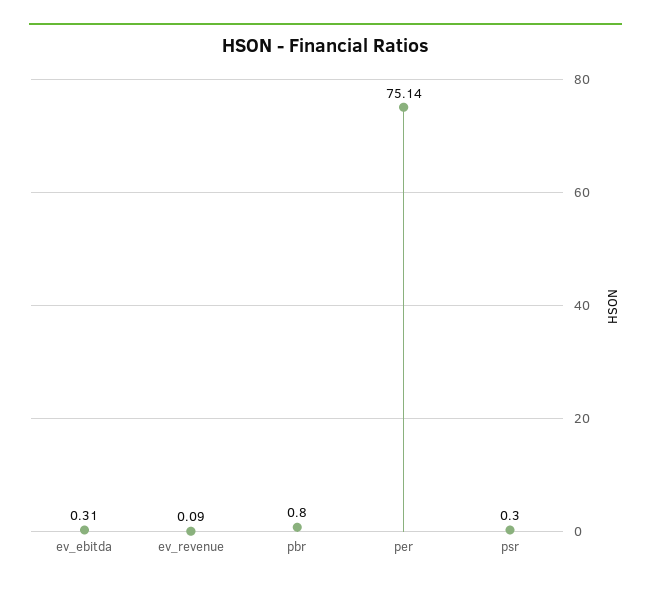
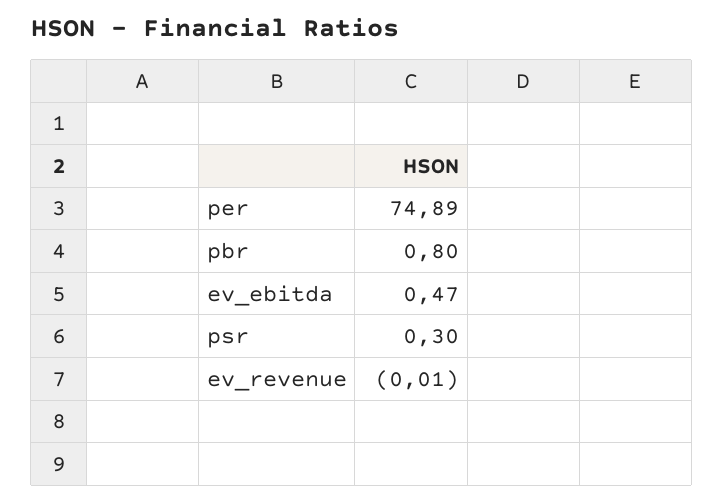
ev_ebitda: 0.31 -> 0.47
ev_revenue: 0.09 -> -0.01
per: 75.14 -> 74.89

